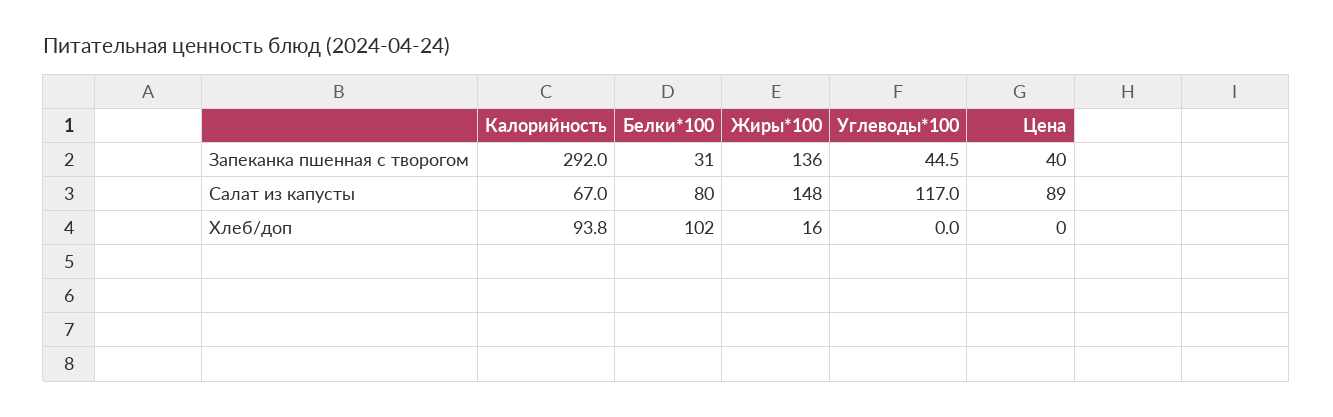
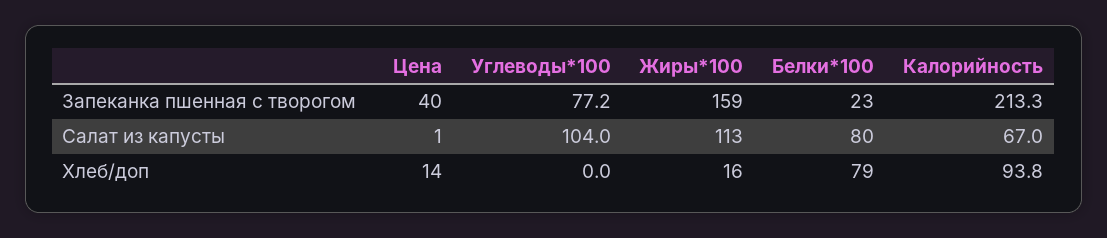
Калорийность, Запеканка пшенная с творогом: 292 -> 213.3
Белки*100, Запеканка пшенная с творогом: 31 -> 23
Жиры*100, Запеканка пшенная с творогом: 136 -> 159
Углеводы*100, Запеканка пшенная с творогом: 44.5 -> 77.2
Жиры*100, Салат из капусты: 148 -> 113
Углеводы*100, Салат из капусты: 117 -> 104
Цена, Салат из капусты: 89 -> 1
Белки*100, Хлеб/доп: 102 -> 79
Цена, Хлеб/доп: 0 -> 14

